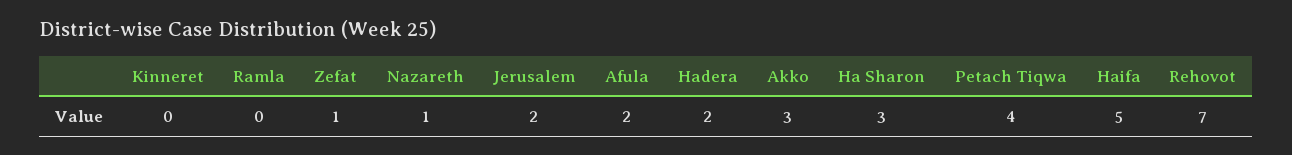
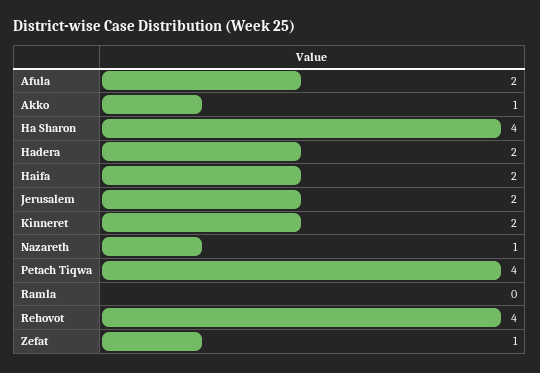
Kinneret: 0 -> 2
Akko: 3 -> 1
Ha Sharon: 3 -> 4
Haifa: 5 -> 2
Rehovot: 7 -> 4

